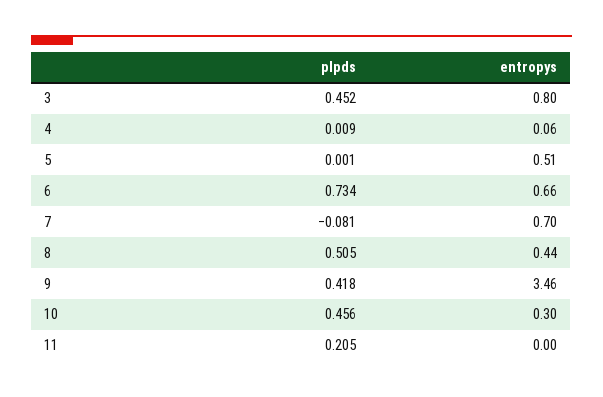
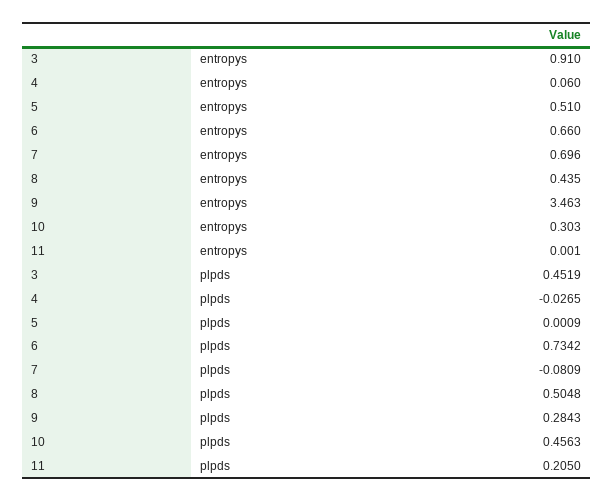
entropys, 3: 0.8 -> 0.91
plpds, 4: 0.009 -> -0.0265
plpds, 9: 0.418 -> 0.2843

